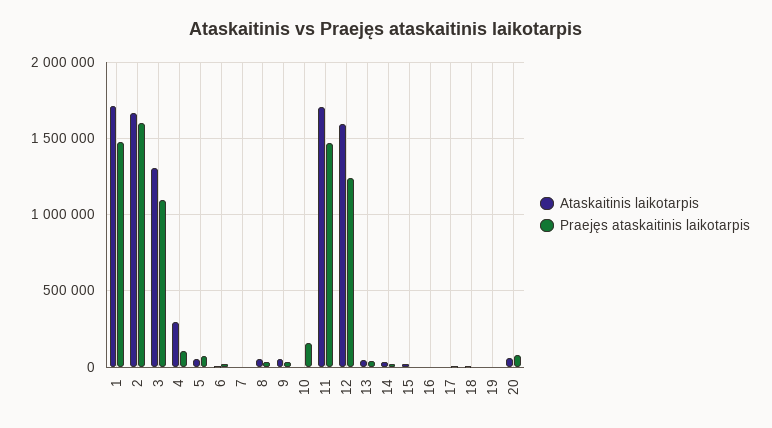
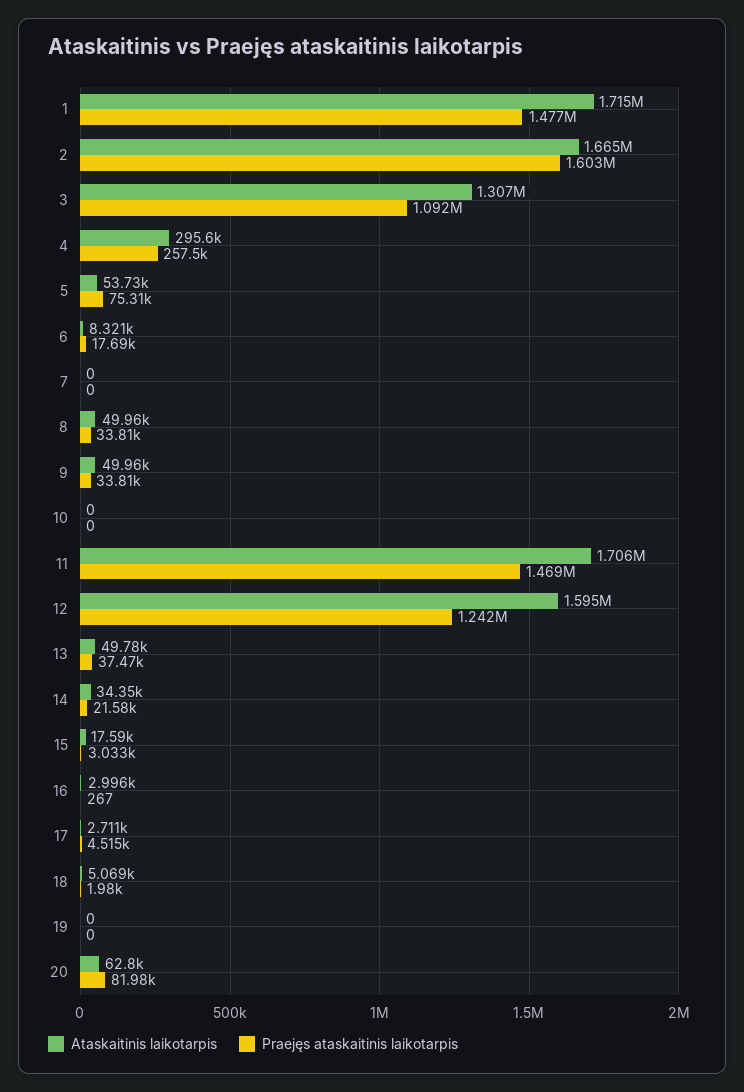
Praejęs ataskaitinis laikotarpis, 4: 100000 -> 257500
Praejęs ataskaitinis laikotarpis, 10: 150000 -> 0

